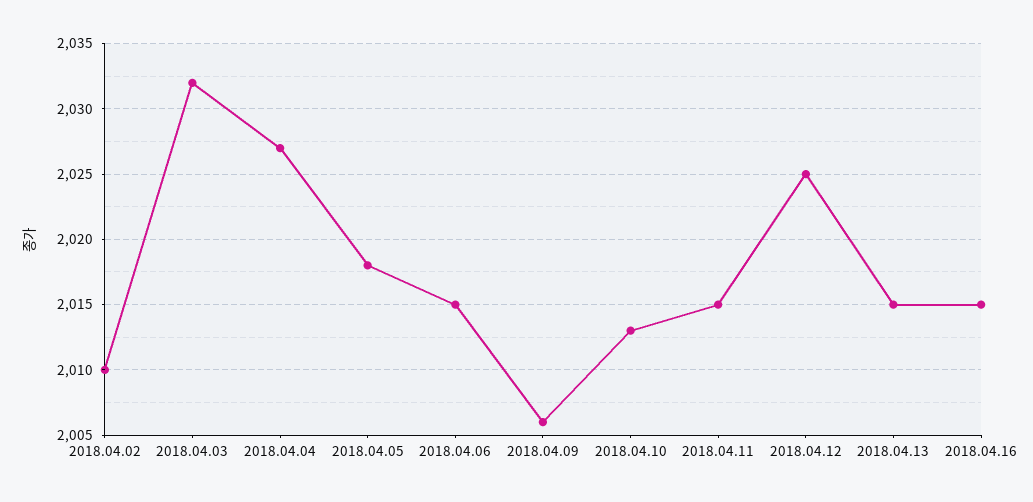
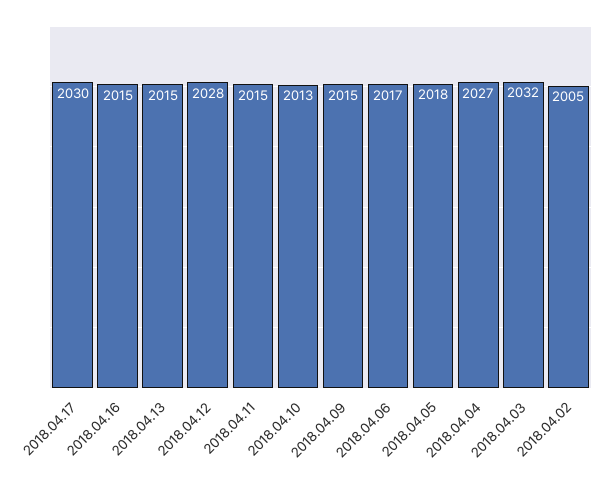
2018.04.02: 2010 -> 2005
2018.04.06: 2015 -> 2017
2018.04.09: 2006 -> 2015
2018.04.12: 2025 -> 2028
2018.04.17: none -> 2030

